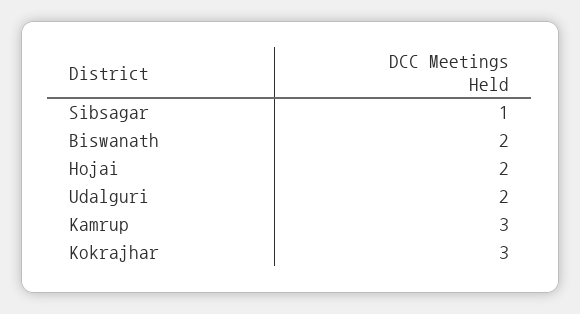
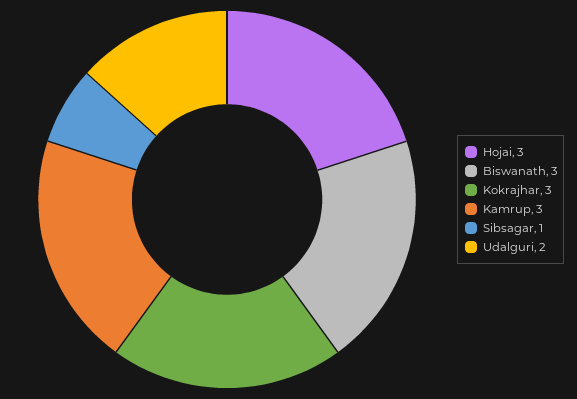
Biswanath: 2 -> 3
Hojai: 2 -> 3

